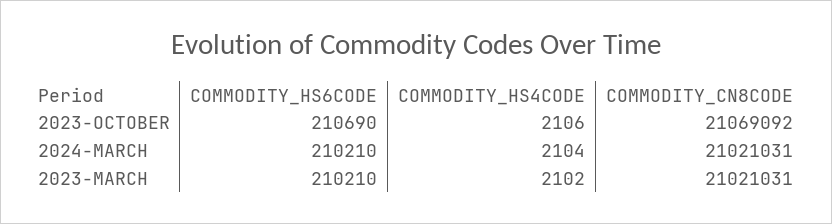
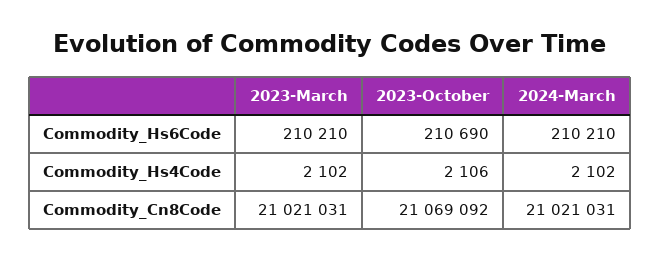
COMMODITY_HS4CODE, 2024-MARCH: 2104 -> 2102

